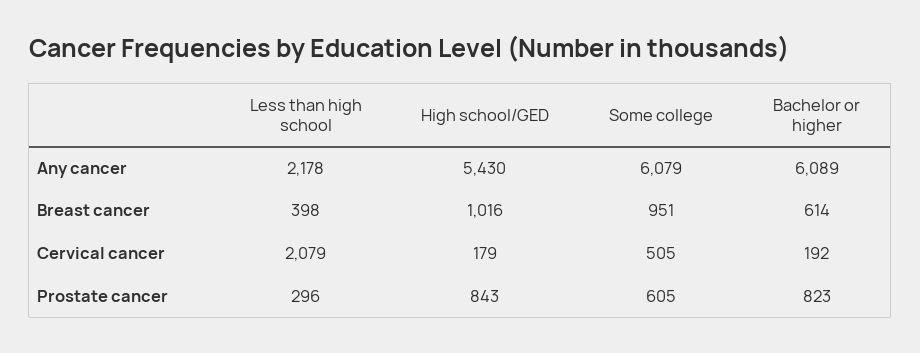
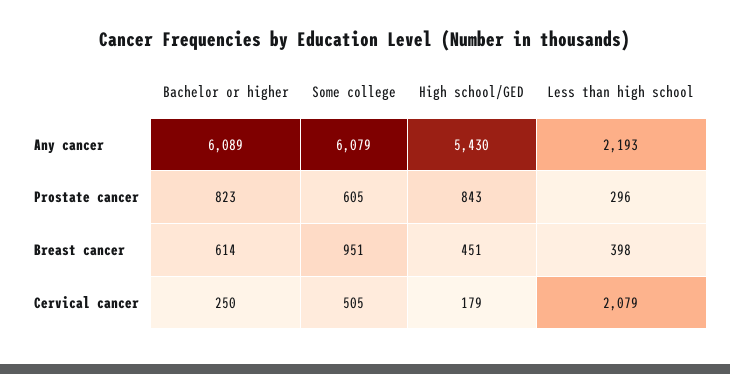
Less than high school, Any cancer: 2178 -> 2193
High school/GED, Breast cancer: 1016 -> 451
Bachelor or higher, Cervical cancer: 192 -> 250

